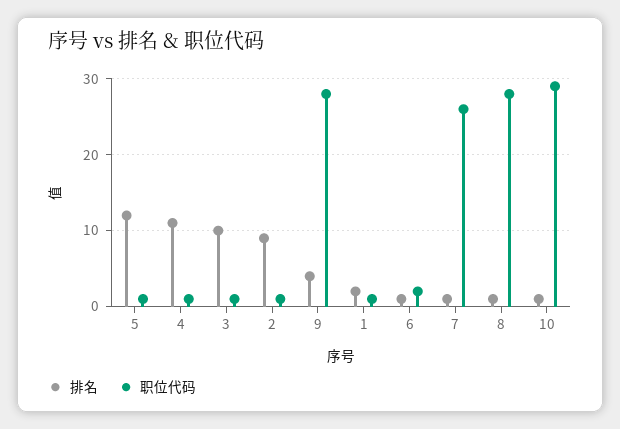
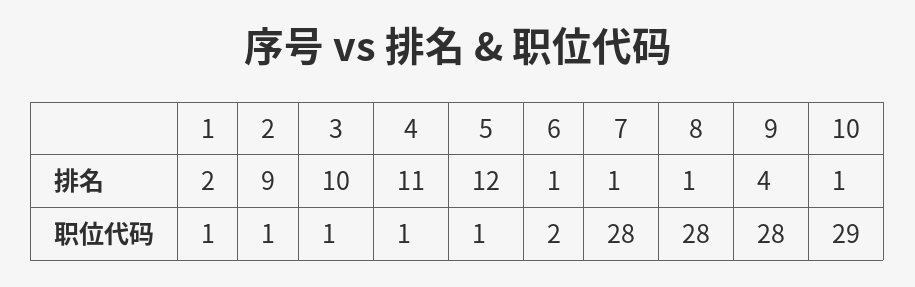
职位代码, 7: 26 -> 28

